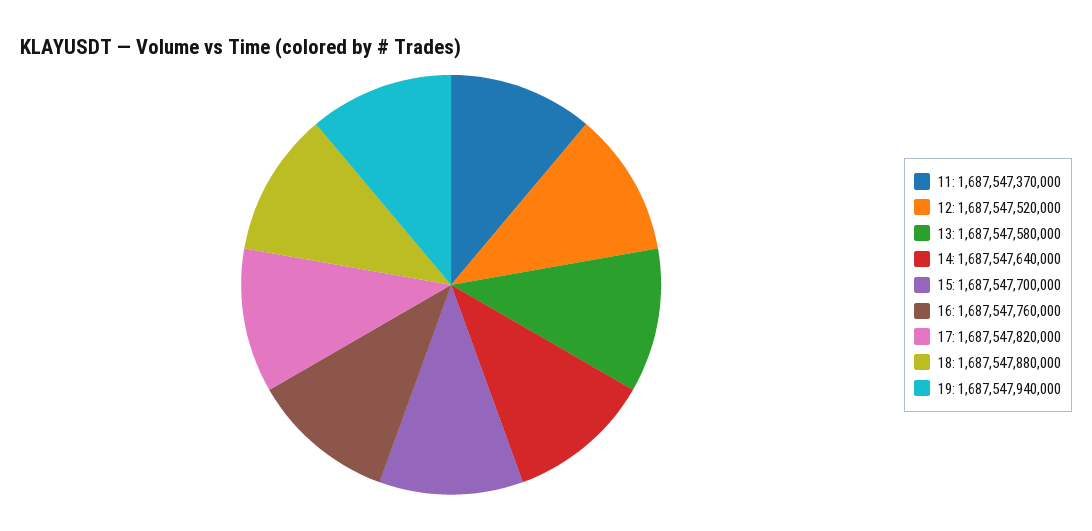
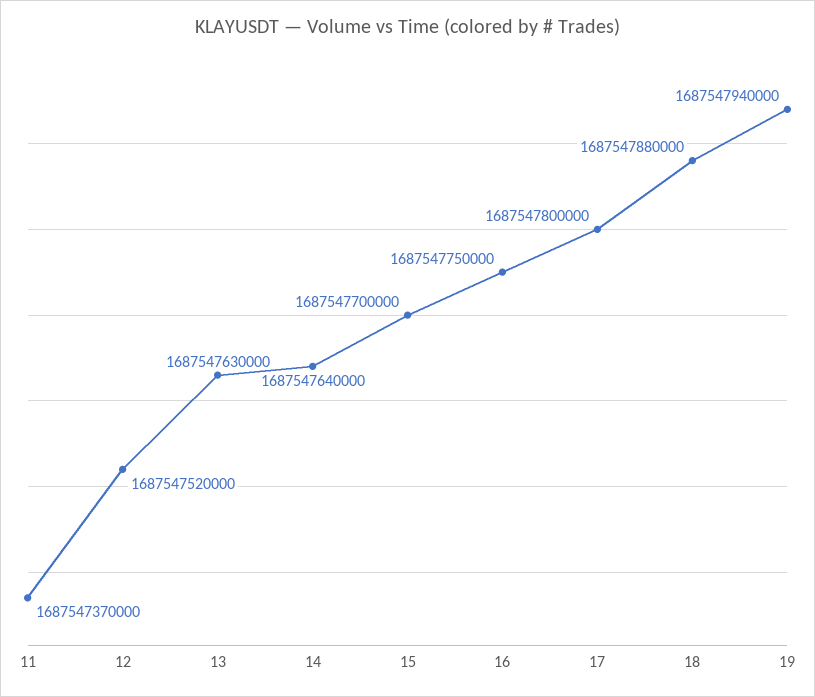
13: 1687547580000 -> 1687547630000
16: 1687547760000 -> 1687547750000
17: 1687547820000 -> 1687547800000

